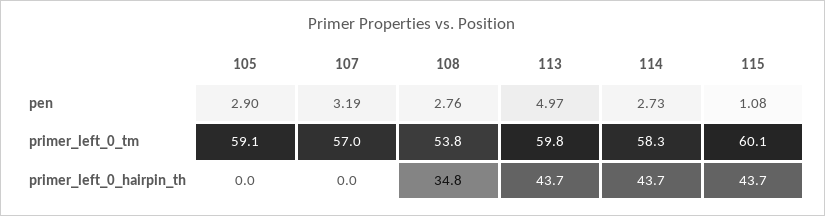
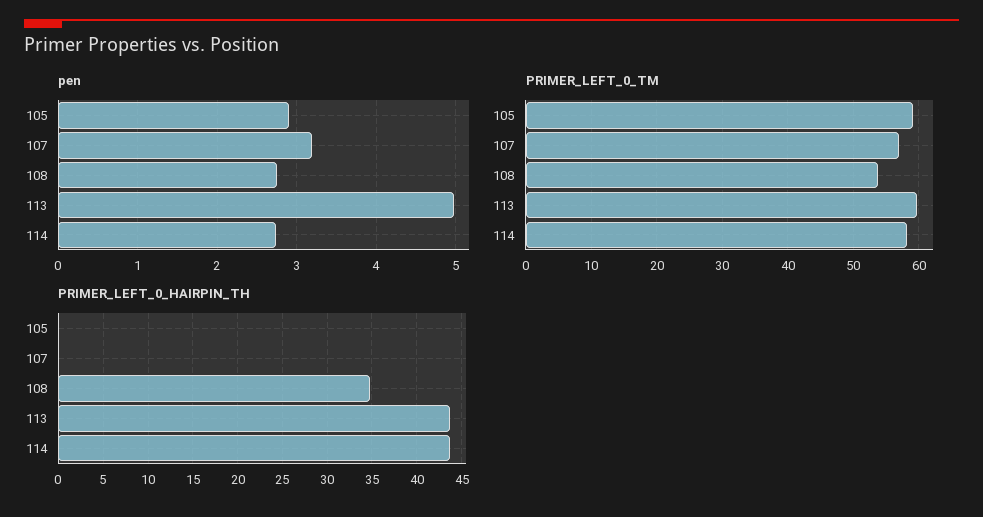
pen, 115: 1.08 -> none
primer_left_0_tm, 115: 60.1 -> none
primer_left_0_hairpin_th, 115: 43.7 -> none

